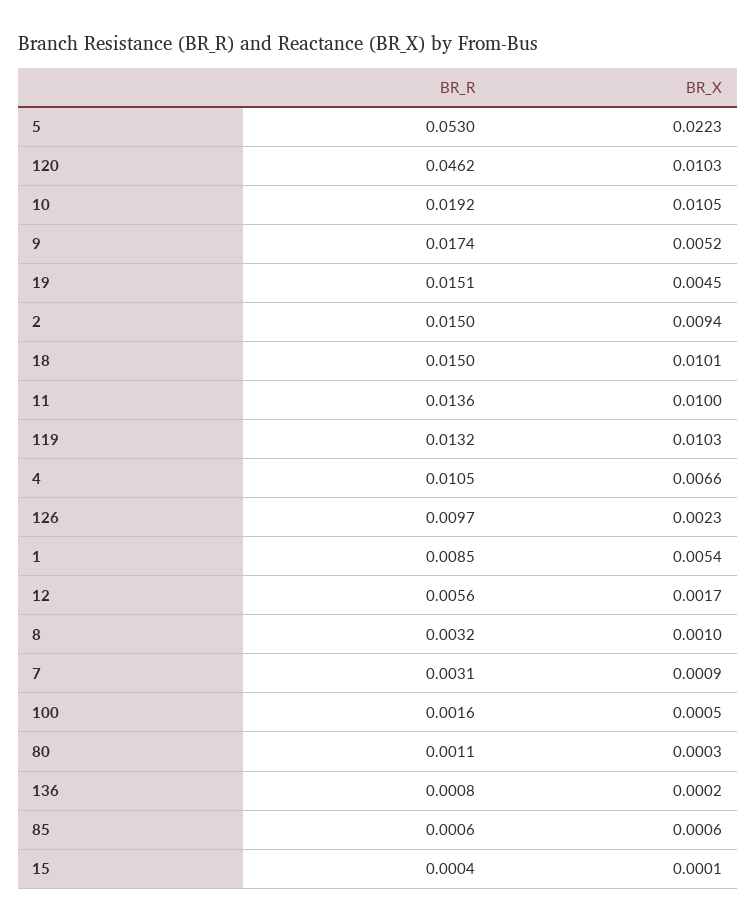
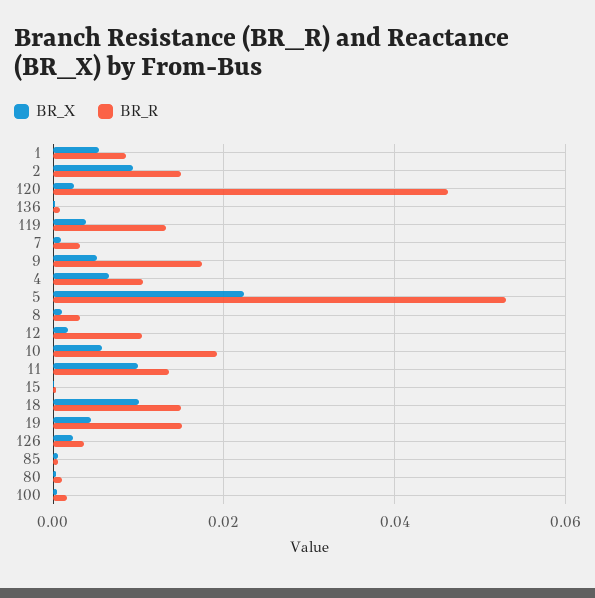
BR_X, 120: 0.0103 -> 0.002
BR_X, 10: 0.0105 -> 0.006
BR_X, 119: 0.0103 -> 0.004
BR_R, 126: 0.0097 -> 0.004
BR_R, 12: 0.0056 -> 0.01

